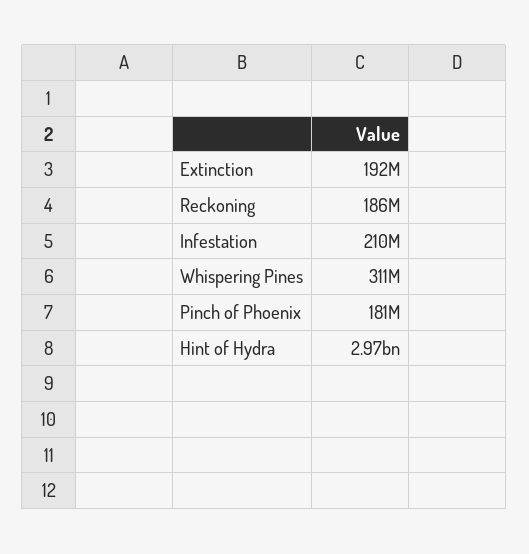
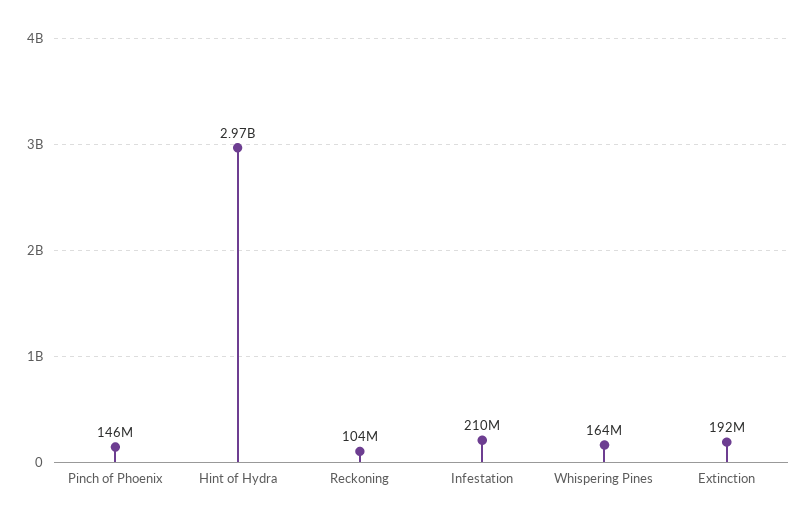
Reckoning: 186000000 -> 104000000
Whispering Pines: 311000000 -> 164000000
Pinch of Phoenix: 181000000 -> 146000000

